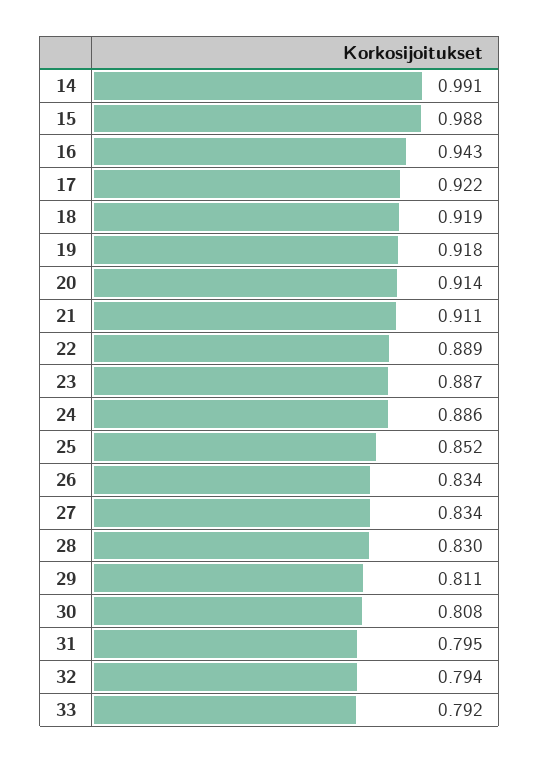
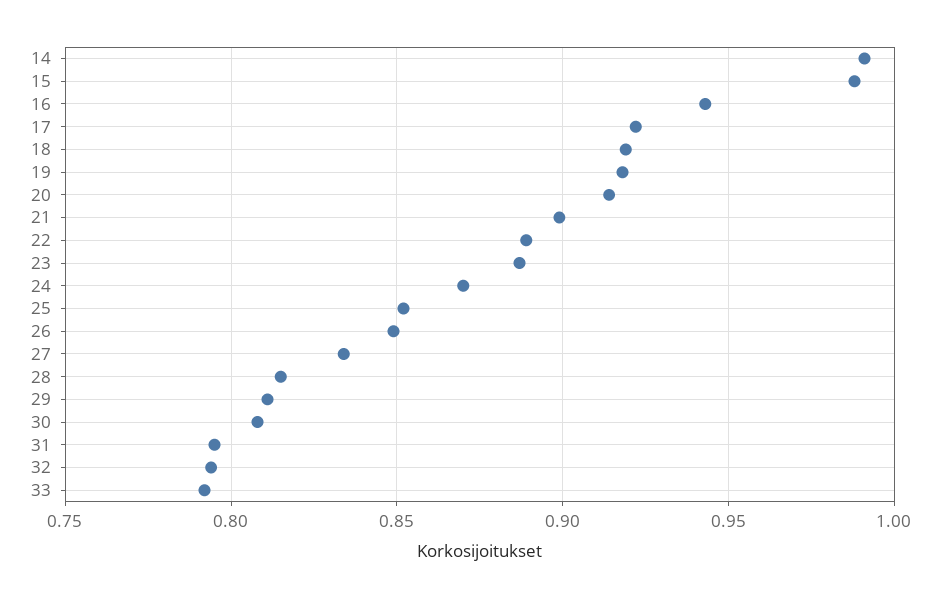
21: 0.911 -> 0.9
24: 0.886 -> 0.87
26: 0.834 -> 0.85
28: 0.83 -> 0.815

